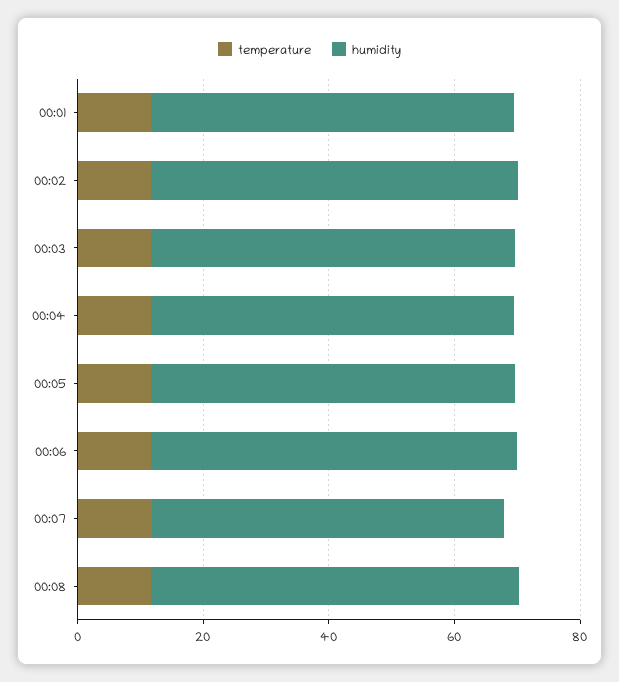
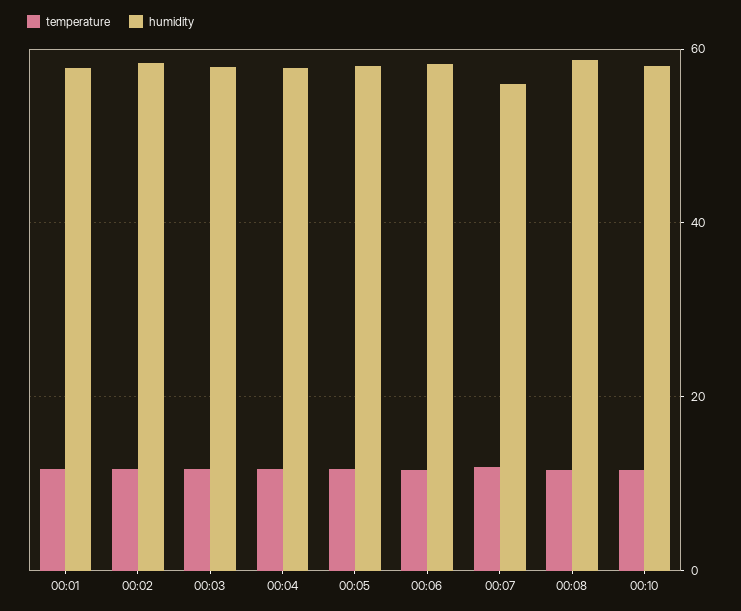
temperature, 00:10: none -> 12
humidity, 00:10: none -> 58

